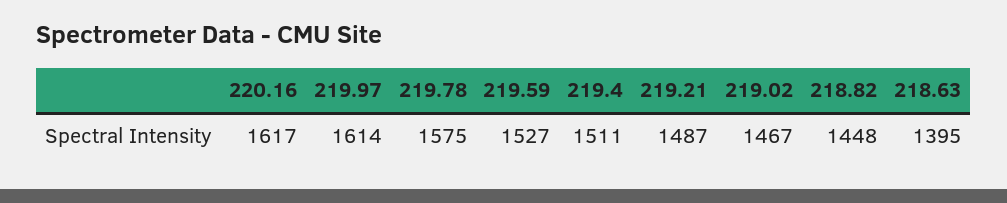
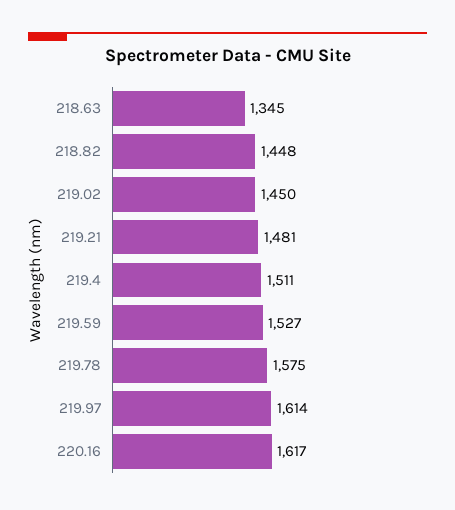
219.21: 1487 -> 1481
219.02: 1467 -> 1450
218.63: 1395 -> 1345

